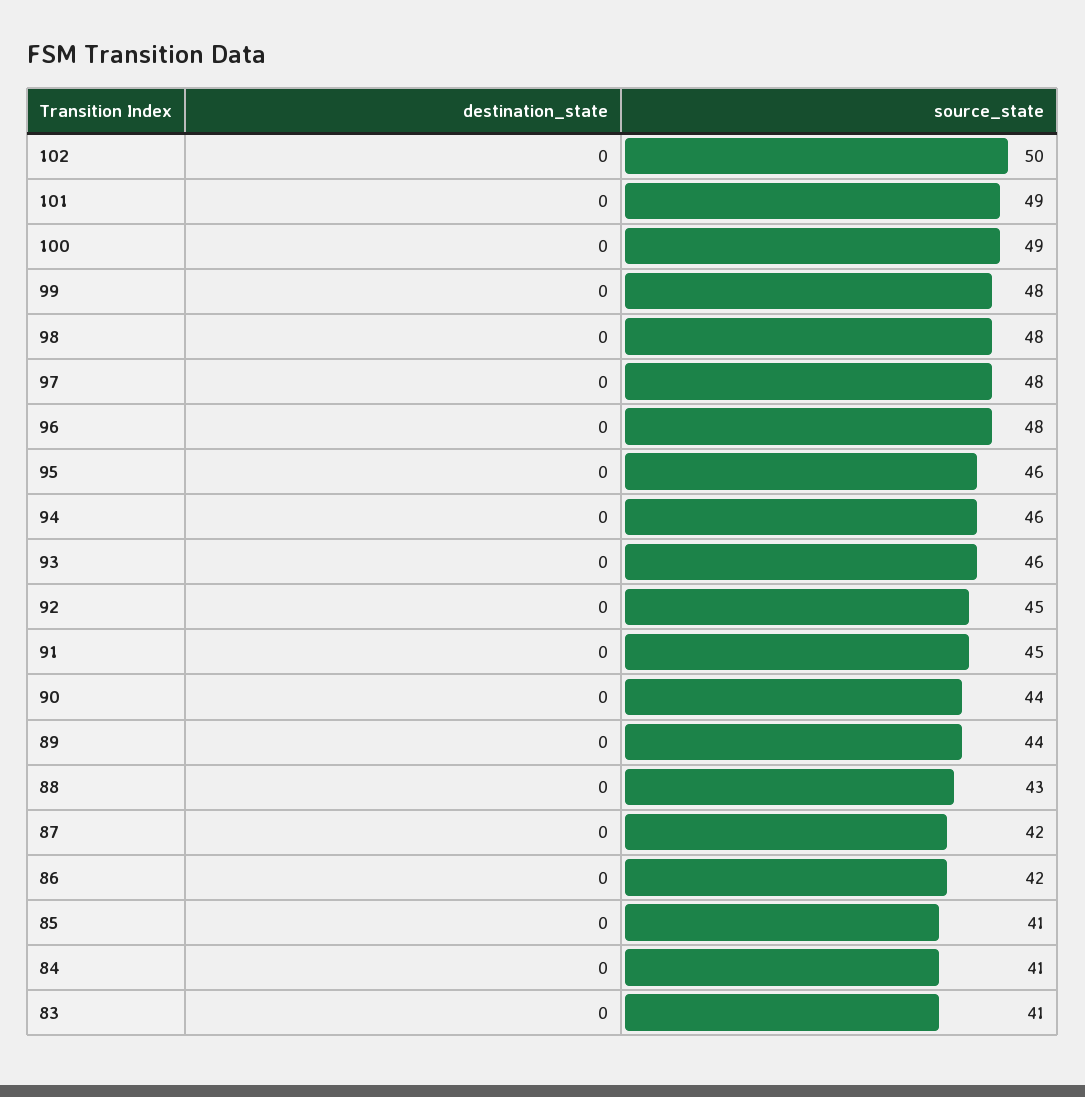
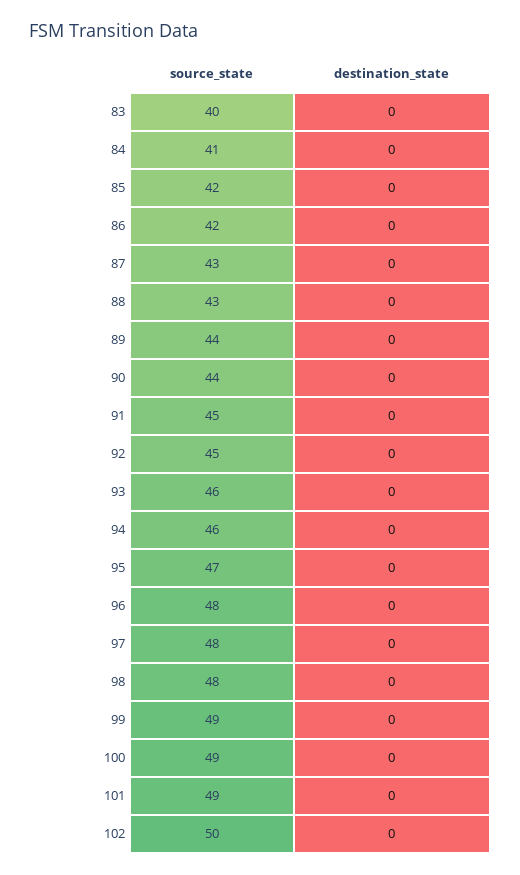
source_state, 99: 48 -> 49
source_state, 95: 46 -> 47
source_state, 87: 42 -> 43
source_state, 85: 41 -> 42
source_state, 83: 41 -> 40

